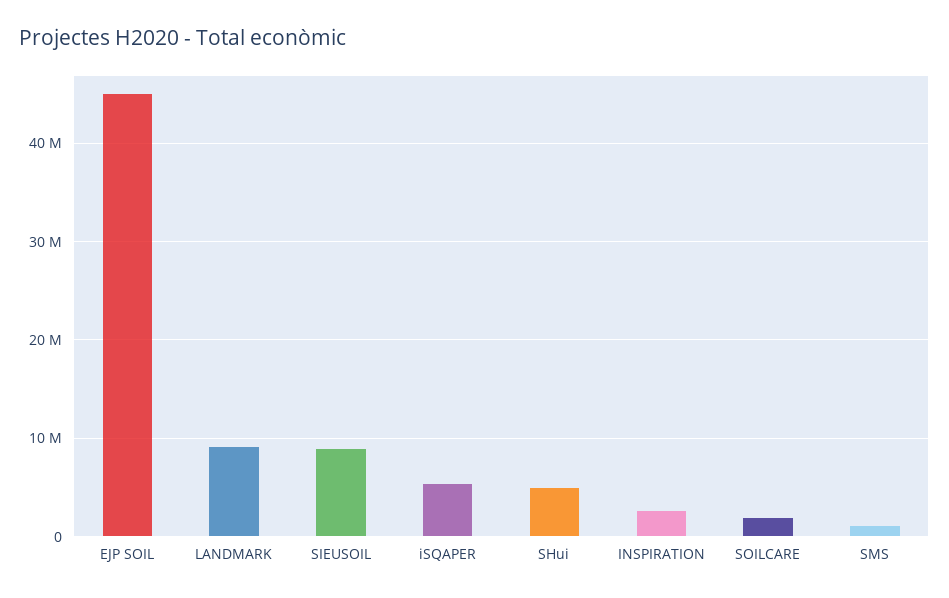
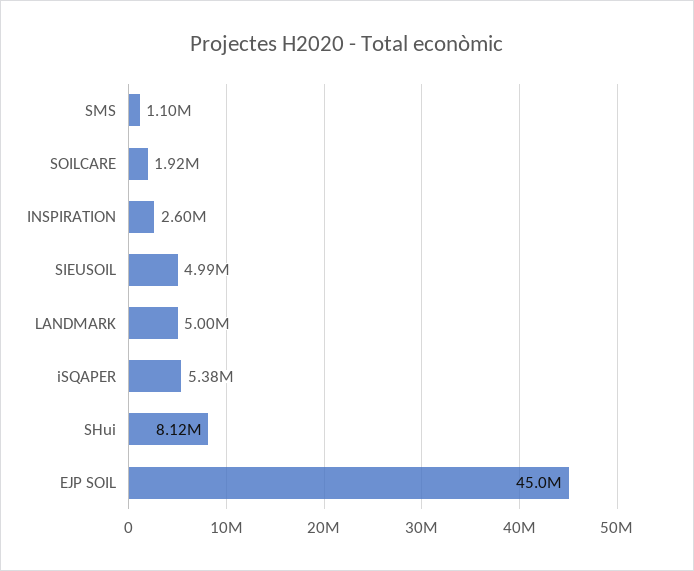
LANDMARK: 9000000 -> 5000000
SIEUSOIL: 9000000 -> 4990000
SHui: 5000000 -> 8120000

